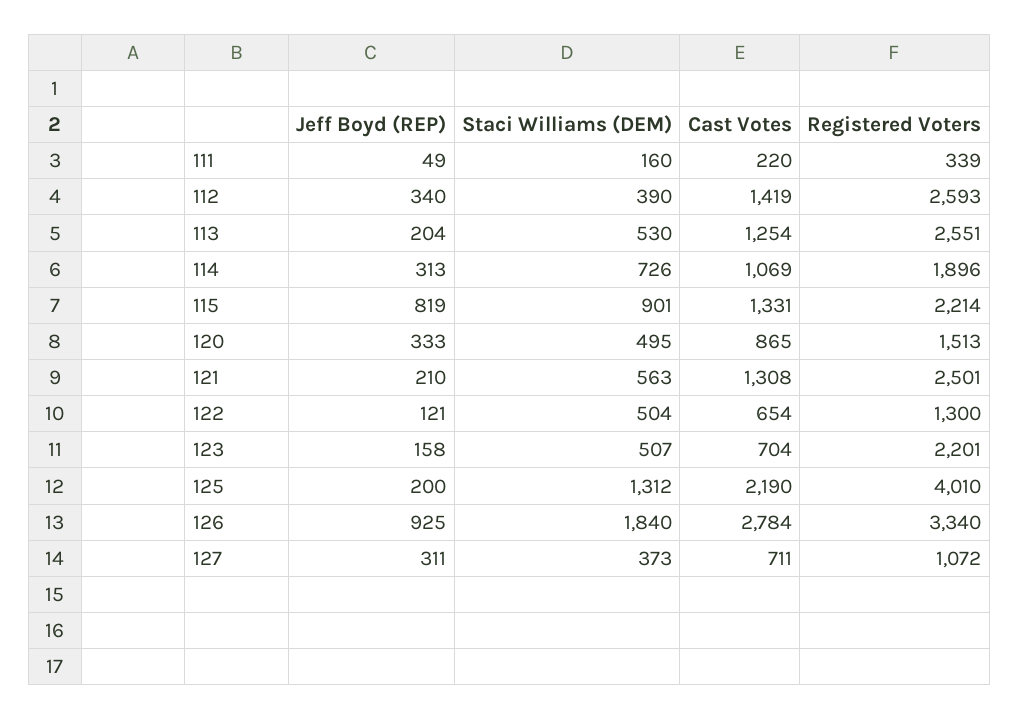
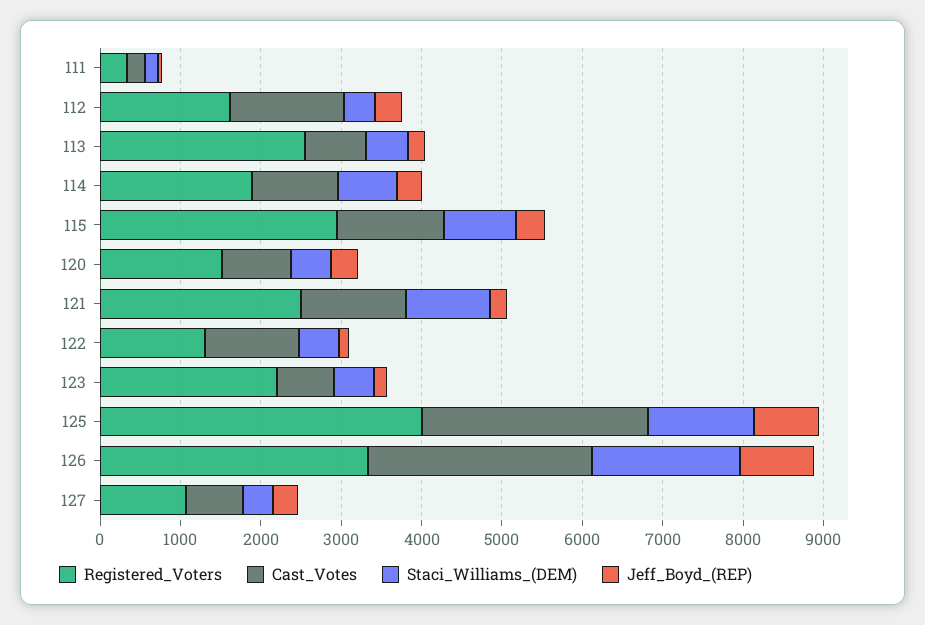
Registered Voters, 112: 2593 -> 1600
Cast Votes, 113: 1254 -> 800
Jeff Boyd (REP), 115: 819 -> 400
Registered Voters, 115: 2214 -> 3000
Staci Williams (DEM), 121: 563 -> 1000
Cast Votes, 122: 654 -> 1200
Jeff Boyd (REP), 125: 200 -> 800
Cast Votes, 125: 2190 -> 2800

